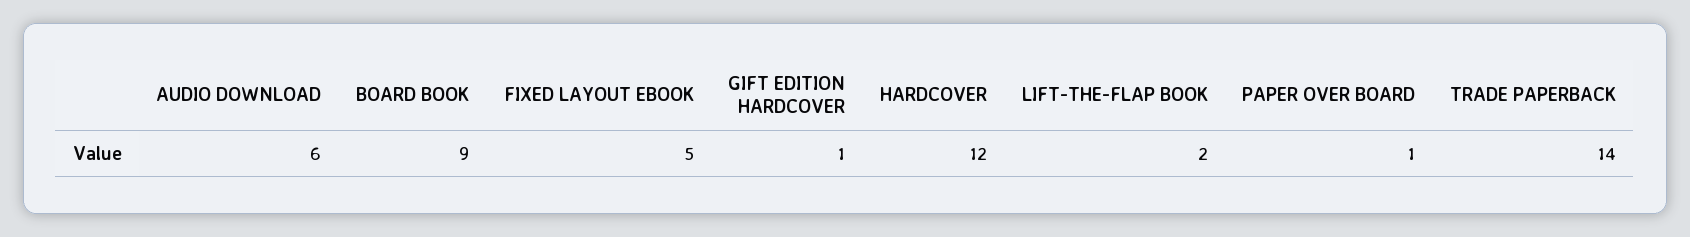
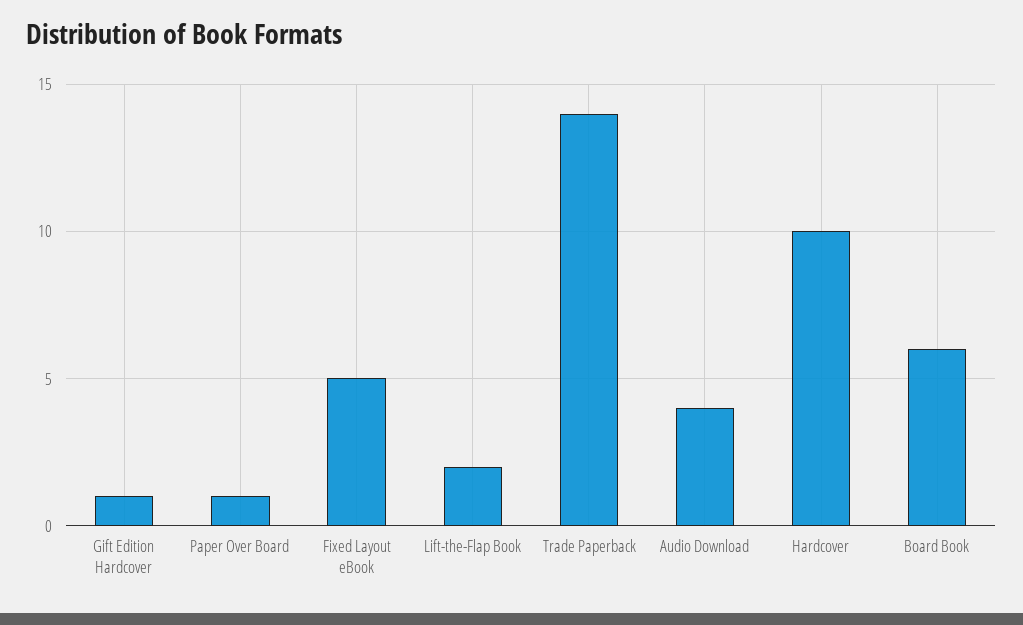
AUDIO DOWNLOAD: 6 -> 4
BOARD BOOK: 9 -> 6
HARDCOVER: 12 -> 10

